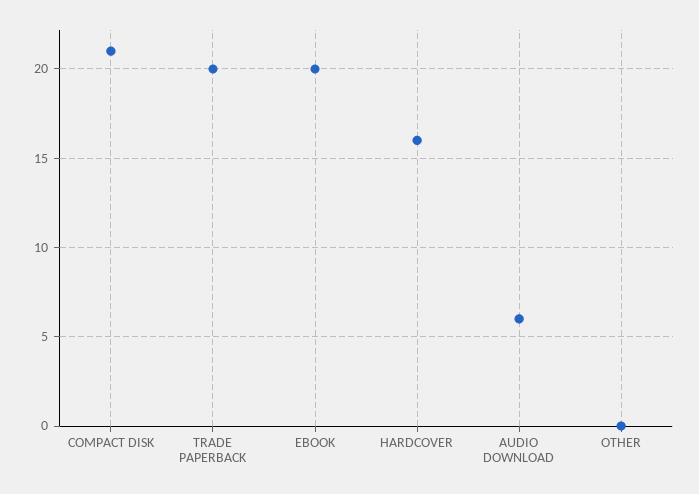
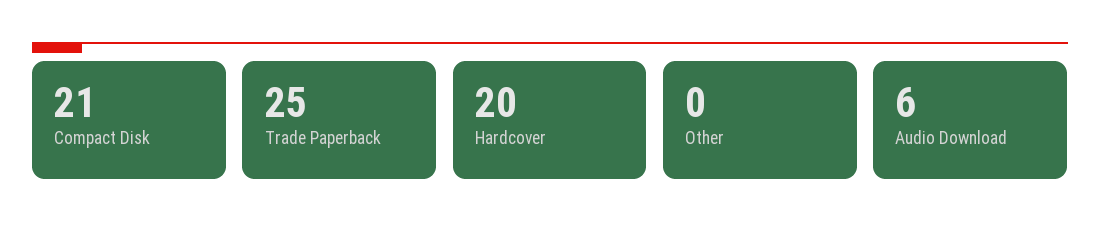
TRADE PAPERBACK: 20 -> 25
EBOOK: 20 -> none
HARDCOVER: 16 -> 20

